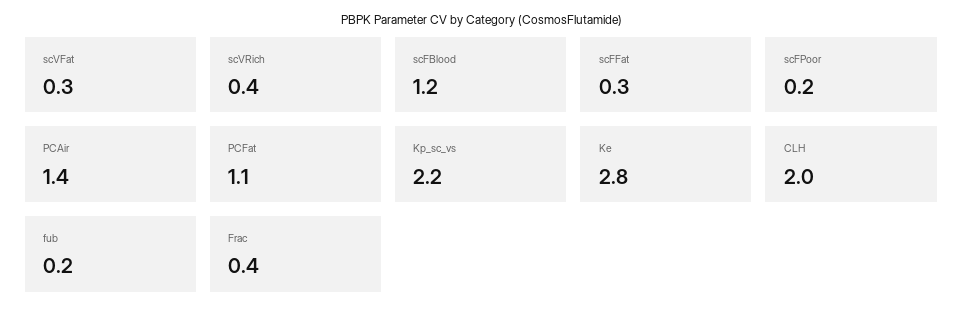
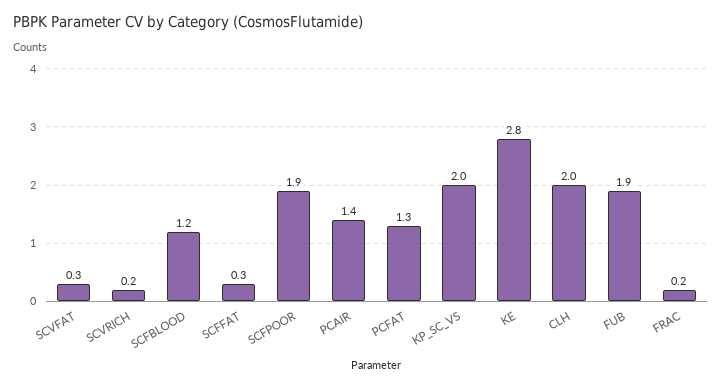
scVRich: 0.4 -> 0.2
scFPoor: 0.2 -> 1.9
PCFat: 1.1 -> 1.3
Kp_sc_vs: 2.2 -> 2
fub: 0.2 -> 1.9
Frac: 0.4 -> 0.2

